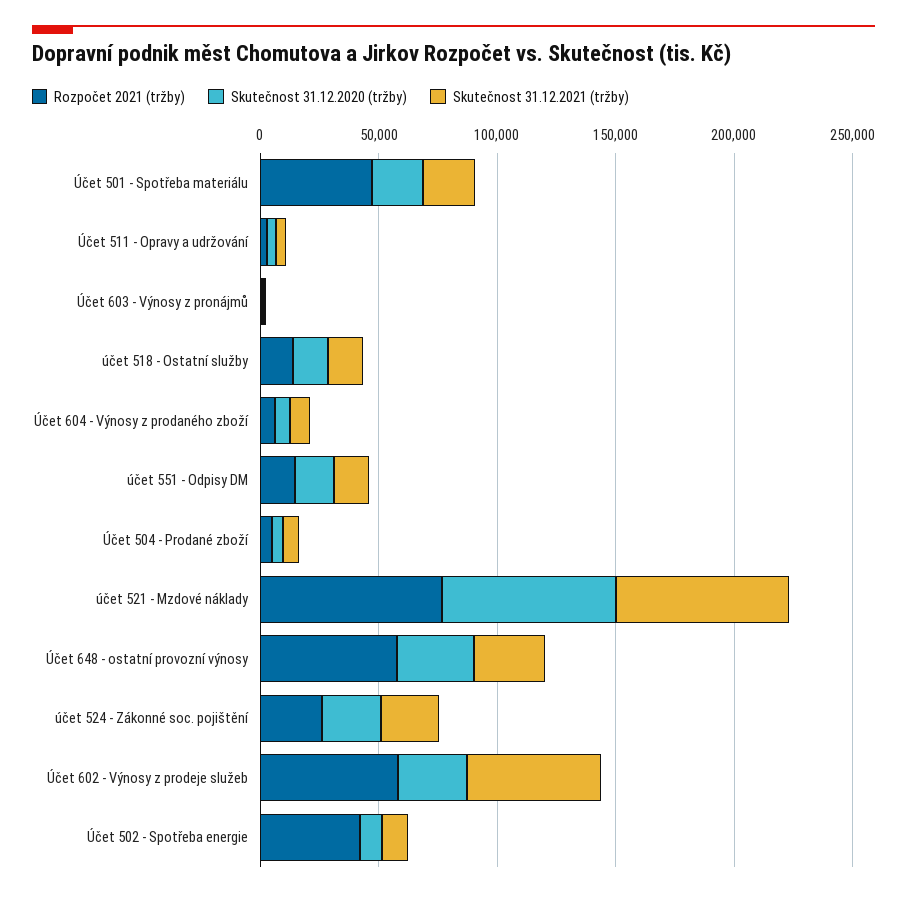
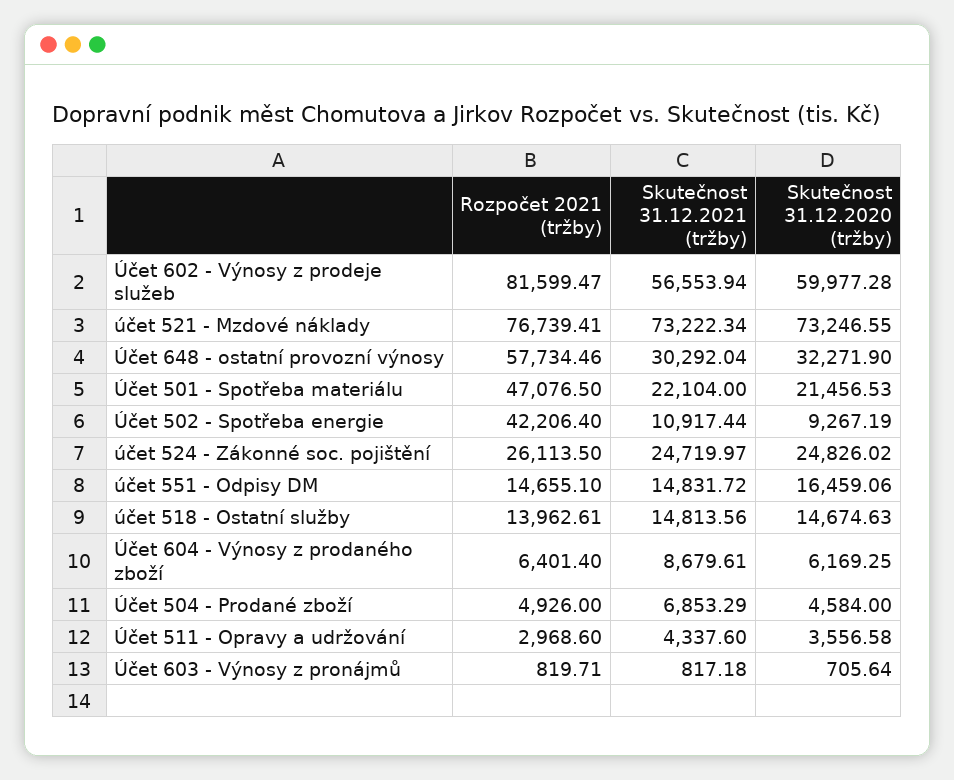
Rozpočet 2021 (tržby), Účet 602 - Výnosy z prodeje služeb: 60000 -> 81599.47
Skutečnost 31.12.2020 (tržby), Účet 602 - Výnosy z prodeje služeb: 30000 -> 59977.28

